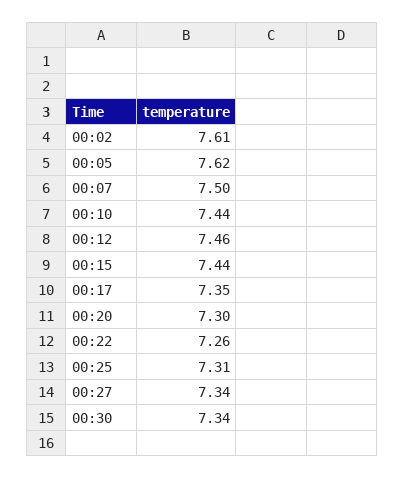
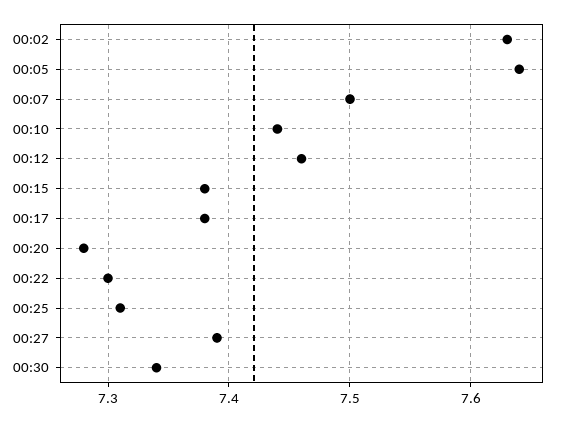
00:02: 7.61 -> 7.63
00:05: 7.62 -> 7.64
00:15: 7.44 -> 7.38
00:17: 7.35 -> 7.38
00:20: 7.3 -> 7.28
00:22: 7.26 -> 7.3
00:27: 7.34 -> 7.39

